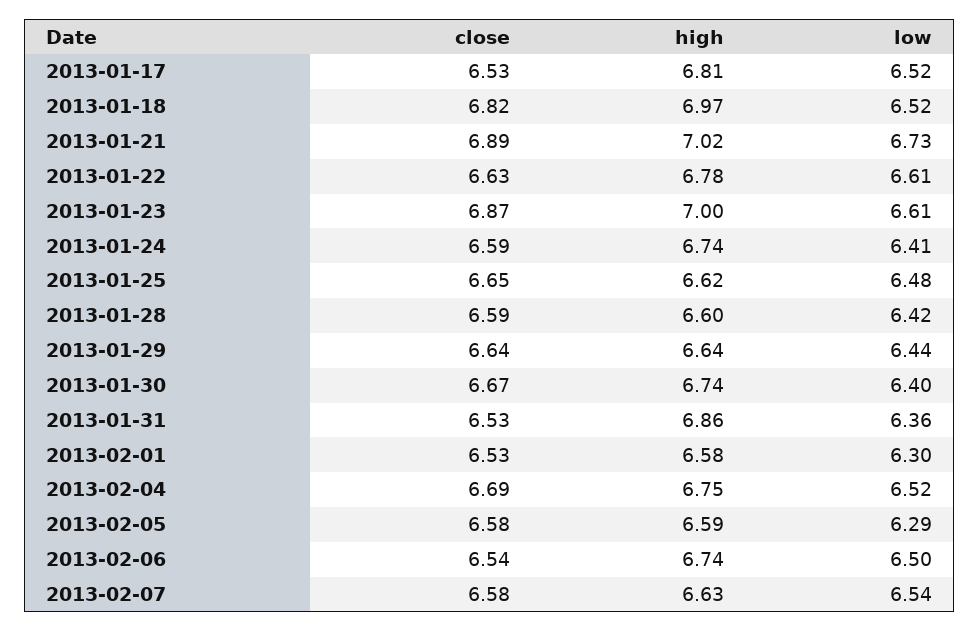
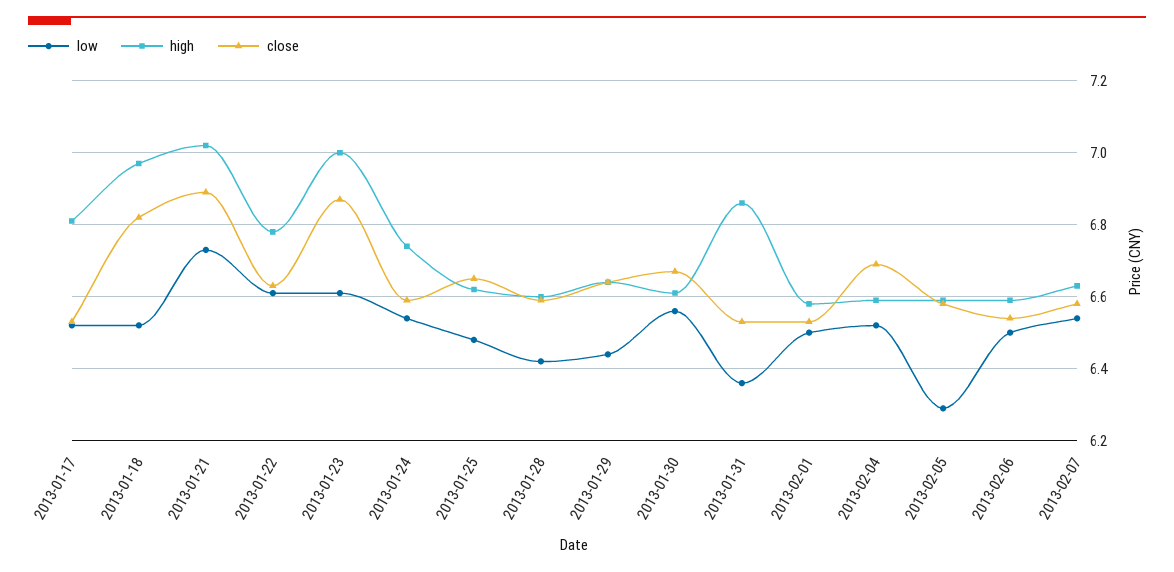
low, 2013-01-24: 6.41 -> 6.55
high, 2013-01-30: 6.74 -> 6.6
low, 2013-01-30: 6.4 -> 6.55
low, 2013-02-01: 6.3 -> 6.5
high, 2013-02-04: 6.75 -> 6.6
high, 2013-02-06: 6.74 -> 6.6

